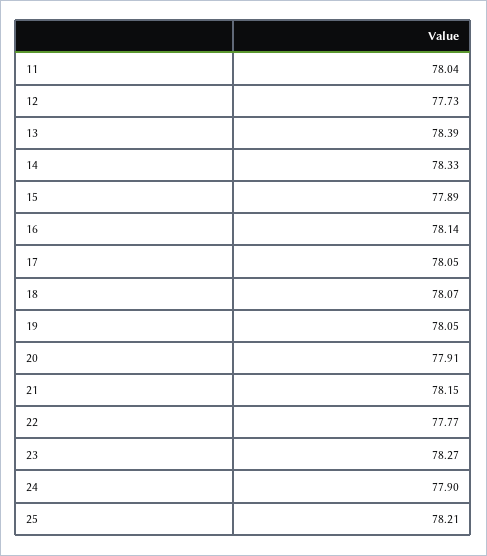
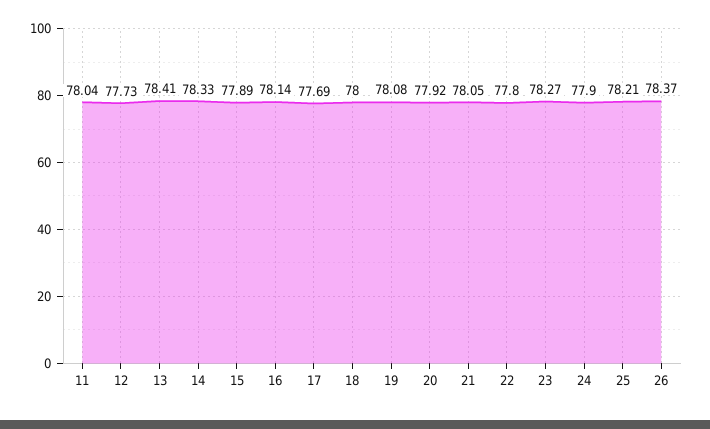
13: 78.39 -> 78.41
17: 78.05 -> 77.69
18: 78.07 -> 78
19: 78.05 -> 78.08
20: 77.91 -> 77.92
21: 78.15 -> 78.05
22: 77.77 -> 77.8
26: none -> 78.37

